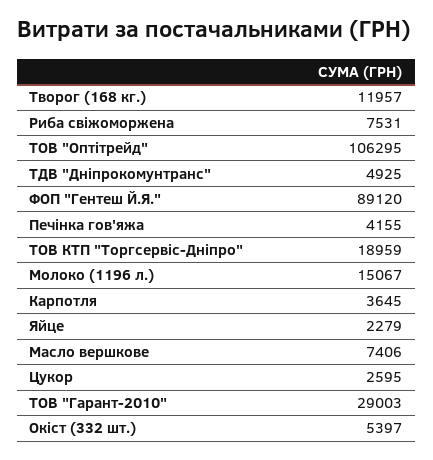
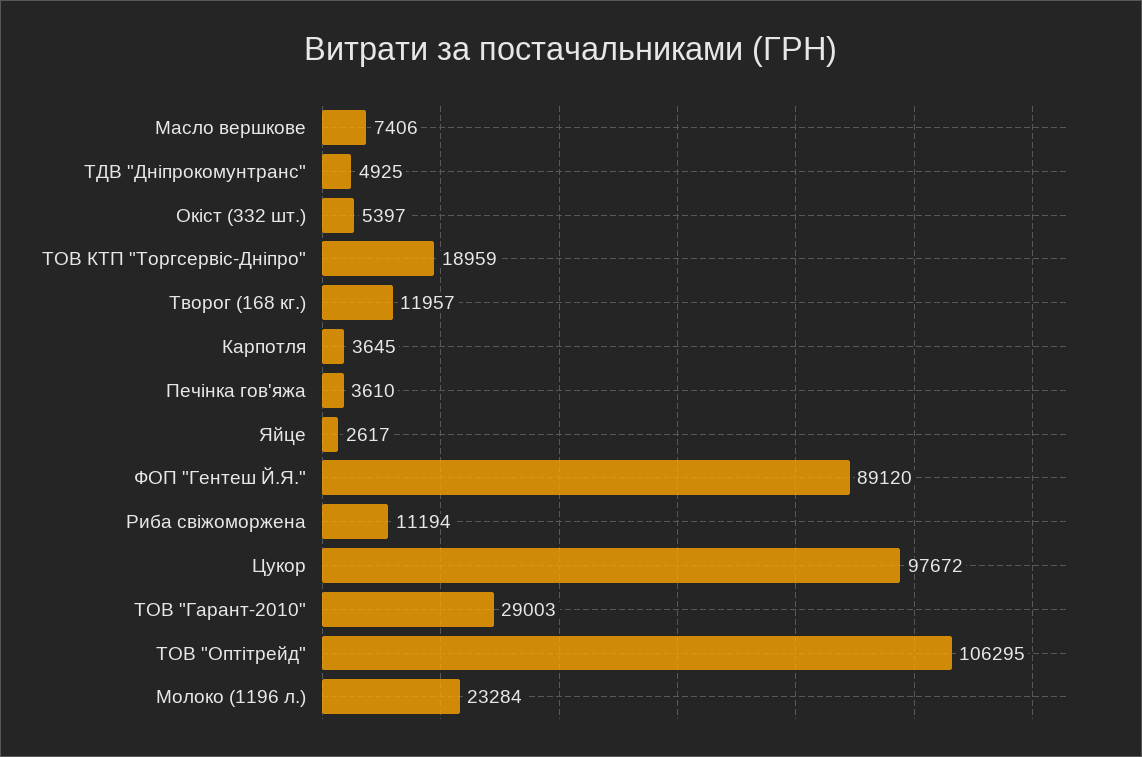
Риба свіжоморжена: 7531 -> 11194
Печінка гов'яжа: 4155 -> 3610
Молоко (1196 л.): 15067 -> 23284
Яйце: 2279 -> 2617
Цукор: 2595 -> 97672

